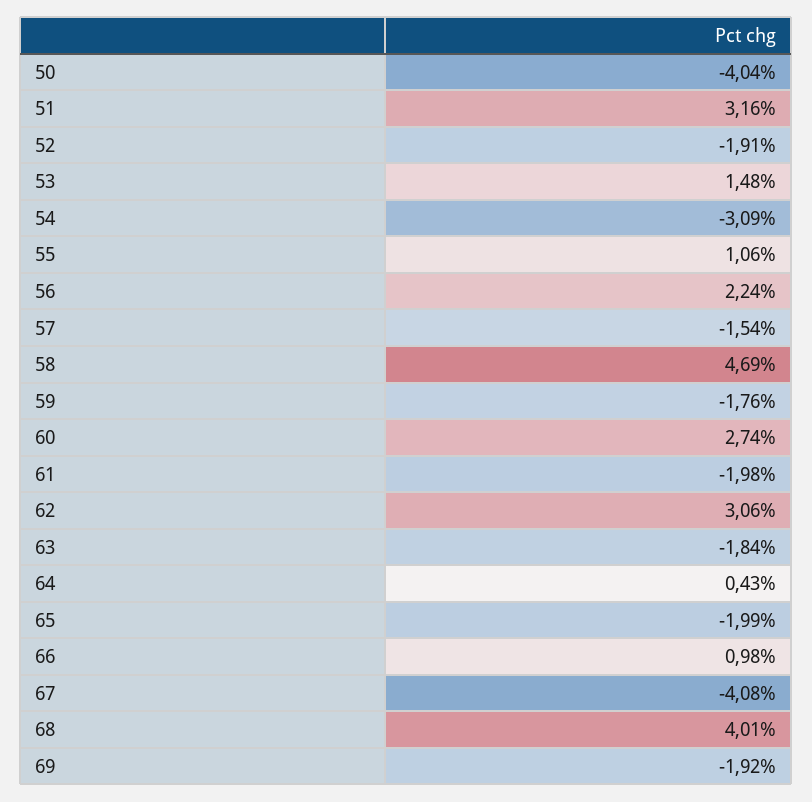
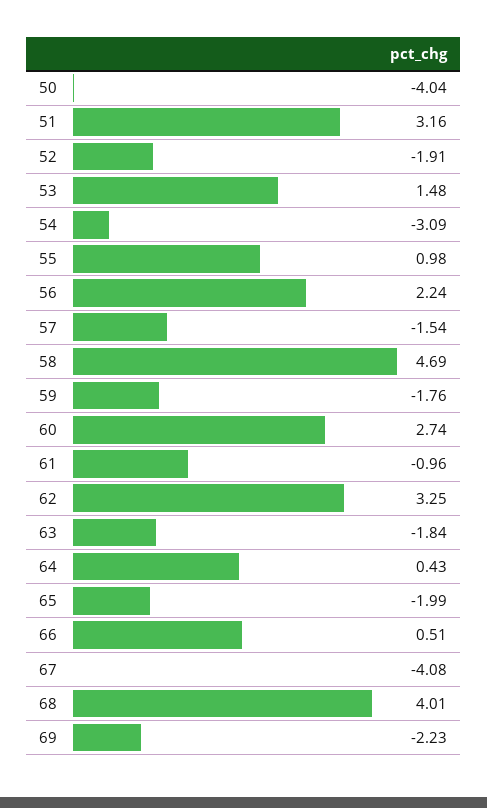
55: 1.06 -> 0.98
61: -1.98 -> -0.96
62: 3.06 -> 3.25
66: 0.98 -> 0.51
69: -1.92 -> -2.23

